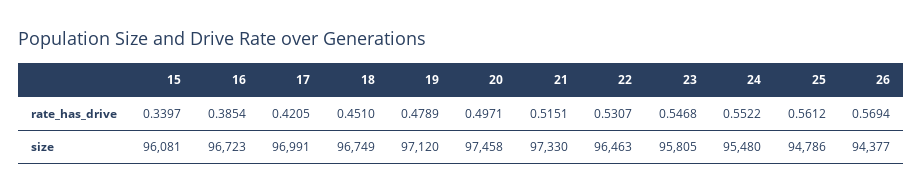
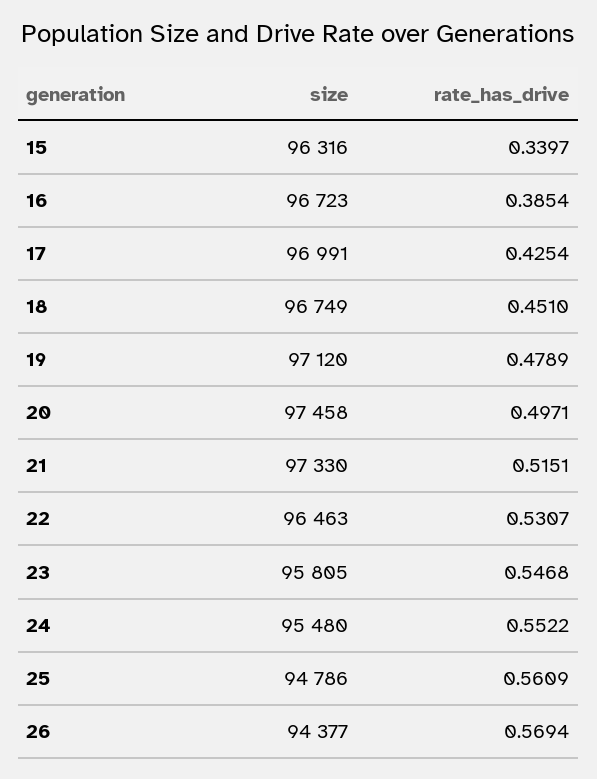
17, rate_has_drive: 0.4205 -> 0.4254
25, rate_has_drive: 0.5612 -> 0.5609
15, size: 96081 -> 96316

